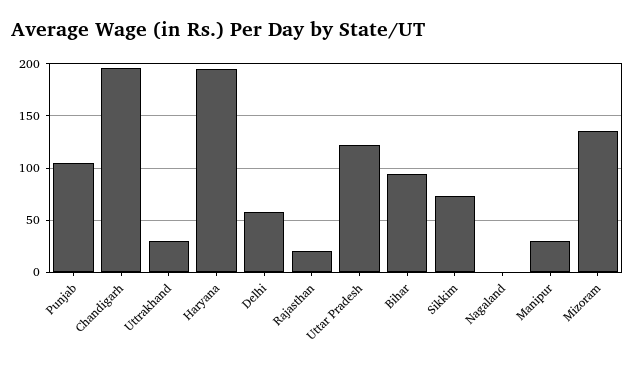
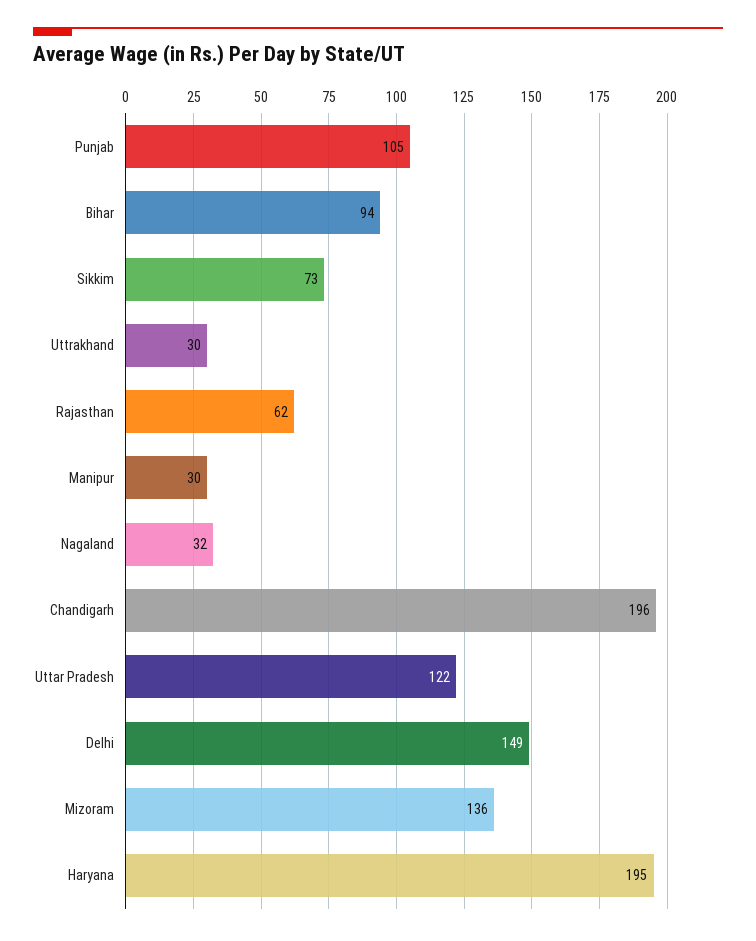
Delhi: 60 -> 149
Rajasthan: 20 -> 62
Nagaland: 0 -> 32

